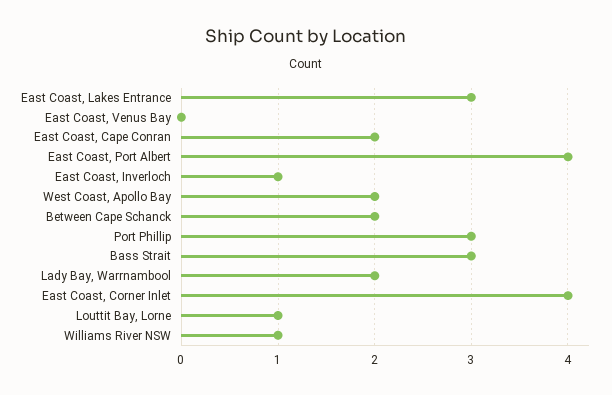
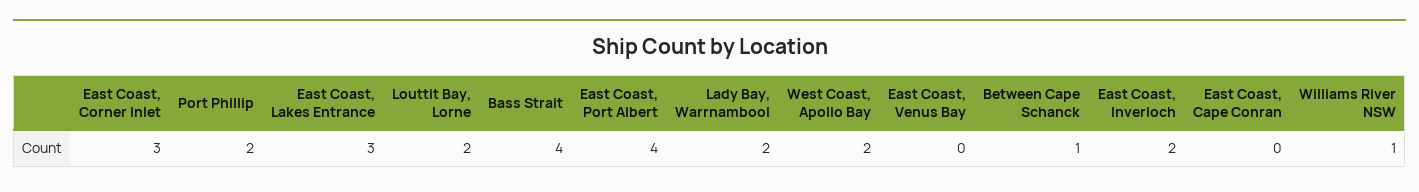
East Coast, Cape Conran: 2 -> 0
East Coast, Inverloch: 1 -> 2
Between Cape Schanck: 2 -> 1
Port Phillip: 3 -> 2
Bass Strait: 3 -> 4
East Coast, Corner Inlet: 4 -> 3
Louttit Bay, Lorne: 1 -> 2

